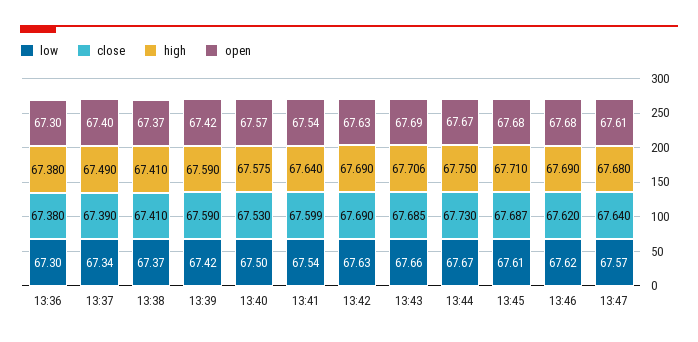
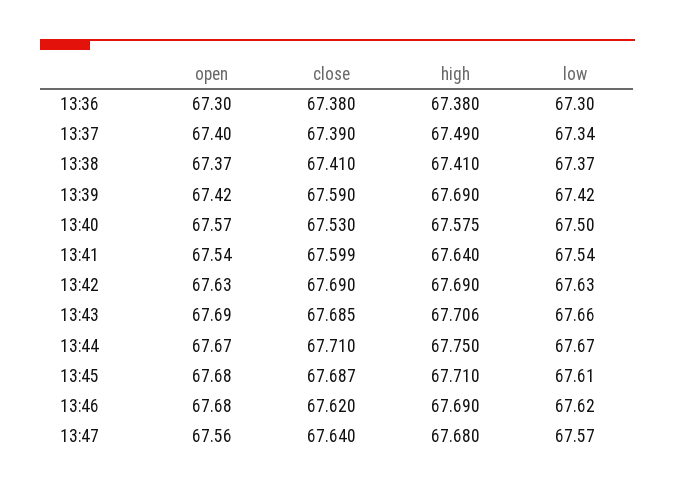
high, 13:39: 67.59 -> 67.69
close, 13:44: 67.73 -> 67.71
open, 13:47: 67.61 -> 67.56

